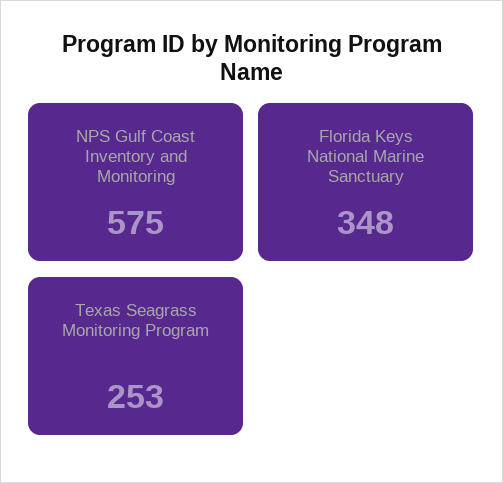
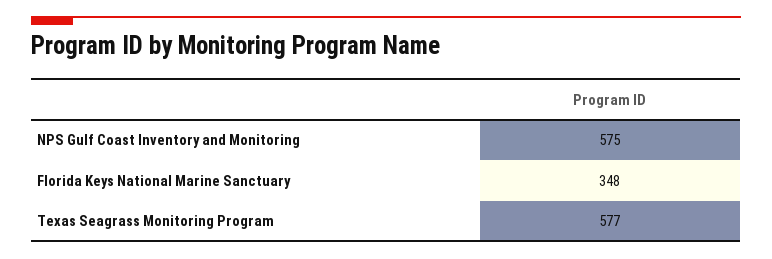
Texas Seagrass Monitoring Program: 253 -> 577

